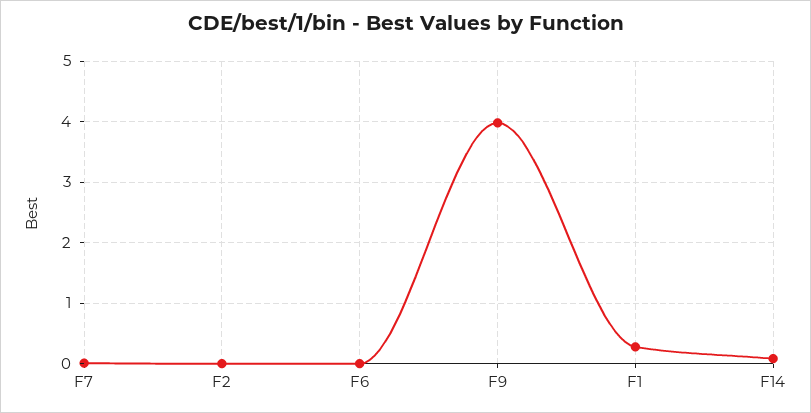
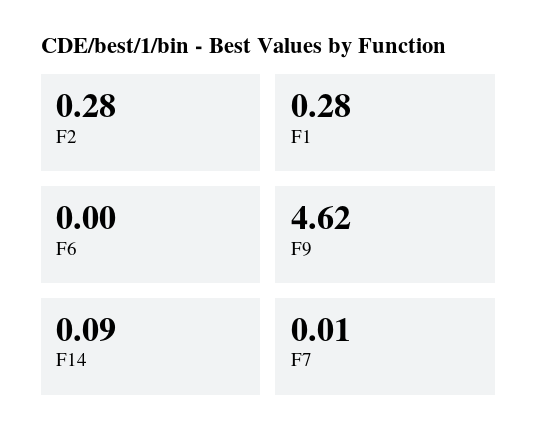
F2: 0 -> 0.28
F9: 4 -> 4.62

